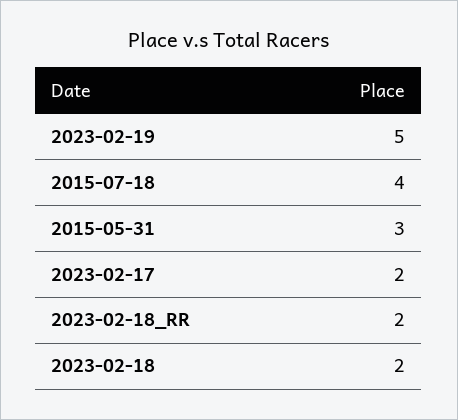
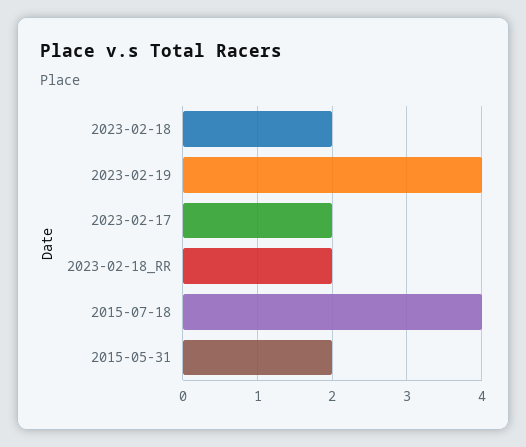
2023-02-19: 5 -> 4
2015-05-31: 3 -> 2

